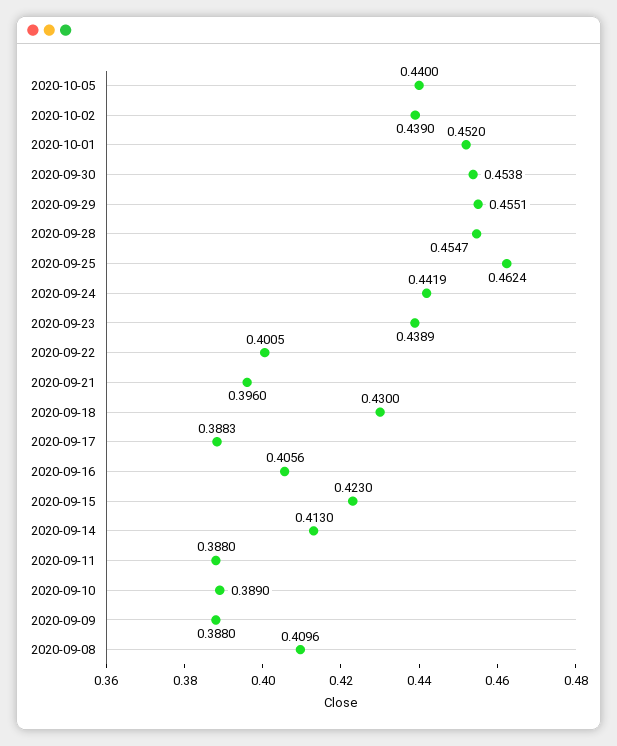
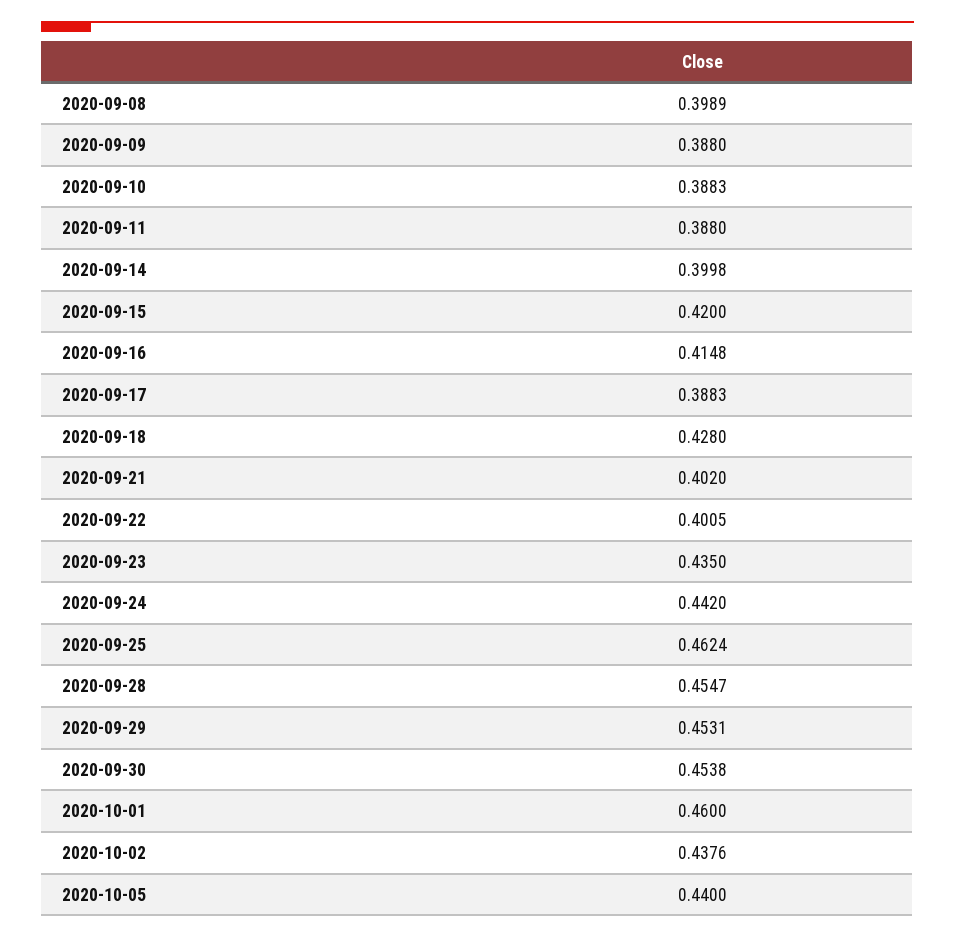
2020-10-02: 0.439 -> 0.4376
2020-10-01: 0.452 -> 0.46
2020-09-29: 0.4551 -> 0.4531
2020-09-24: 0.4419 -> 0.442
2020-09-23: 0.4389 -> 0.435
2020-09-21: 0.396 -> 0.402
2020-09-18: 0.43 -> 0.428
2020-09-16: 0.4056 -> 0.4148
2020-09-15: 0.423 -> 0.42
2020-09-14: 0.413 -> 0.3998
2020-09-10: 0.389 -> 0.3883
2020-09-08: 0.4096 -> 0.3989

